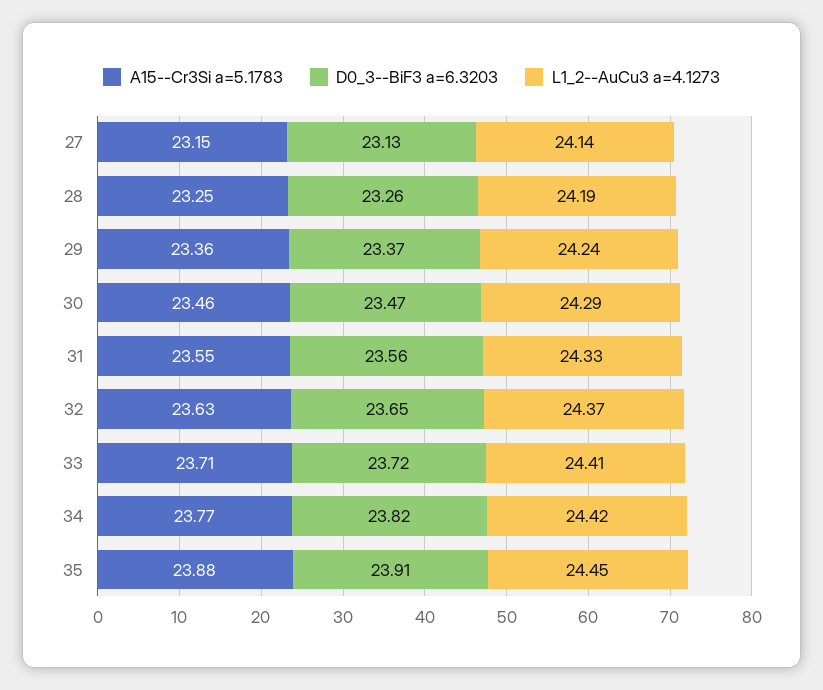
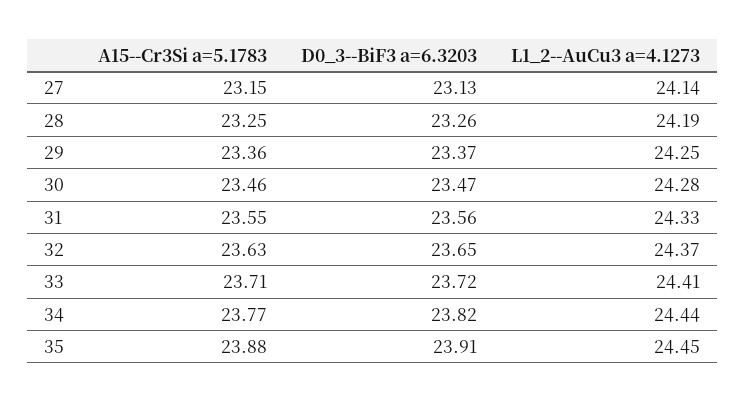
L1_2--AuCu3 a=4.1273, 29: 24.24 -> 24.25
L1_2--AuCu3 a=4.1273, 30: 24.29 -> 24.28
L1_2--AuCu3 a=4.1273, 34: 24.42 -> 24.44

